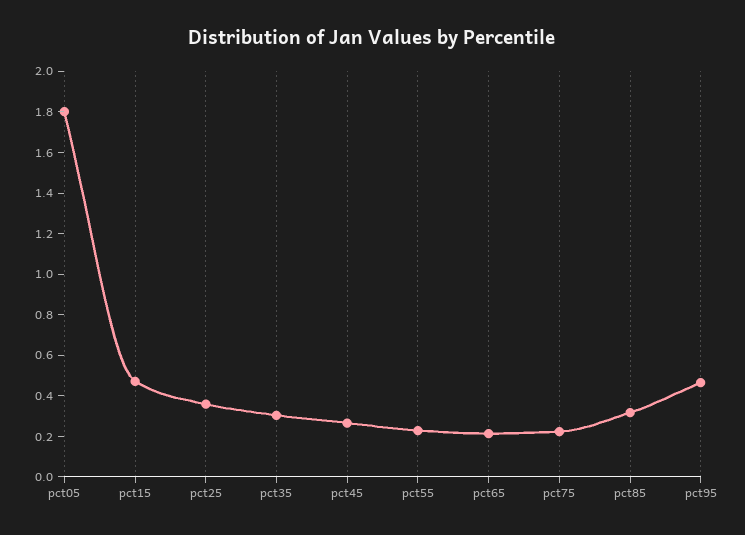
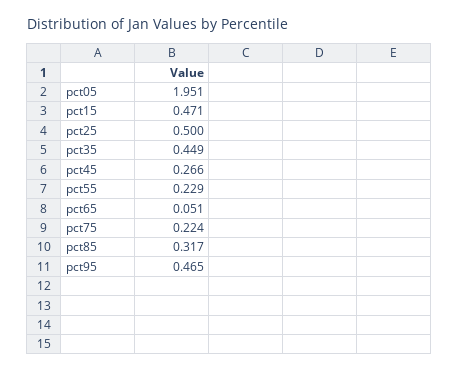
pct05: 1.8 -> 1.951
pct25: 0.35 -> 0.5
pct35: 0.3 -> 0.449
pct65: 0.2 -> 0.051

